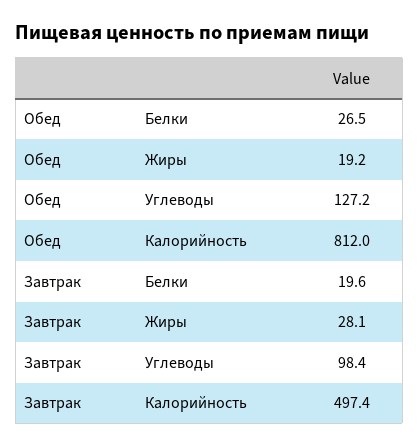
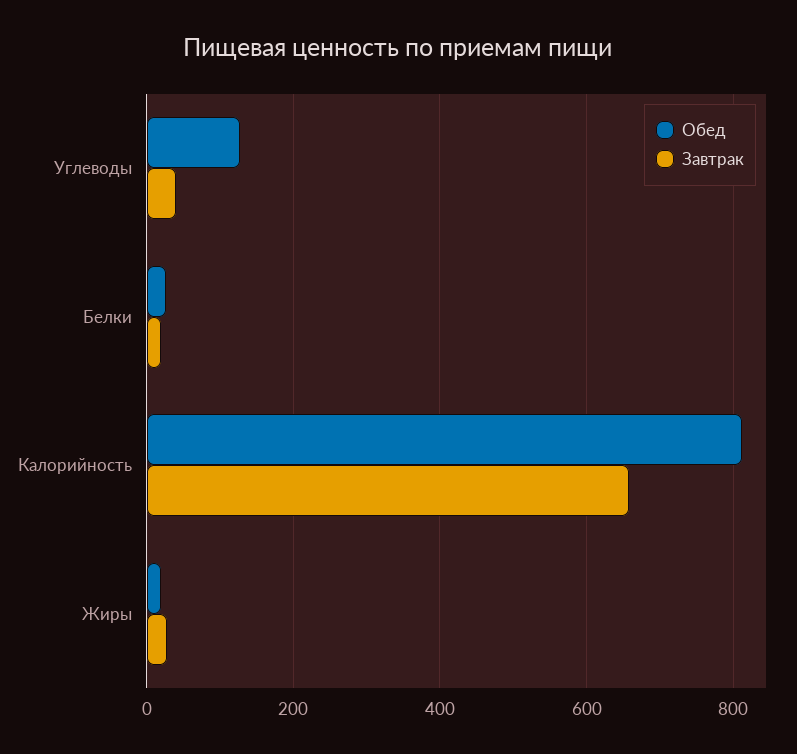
Завтрак, Углеводы: 98.4 -> 40
Завтрак, Калорийность: 497.4 -> 660

